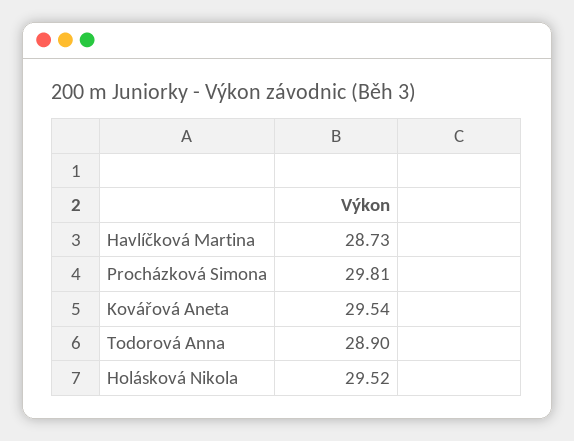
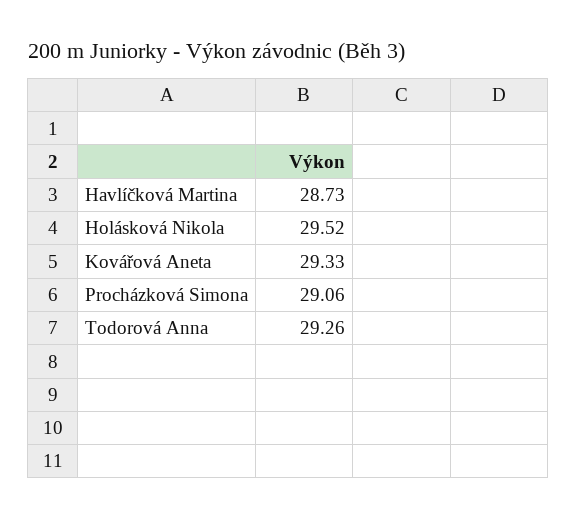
Procházková Simona: 29.81 -> 29.06
Kovářová Aneta: 29.54 -> 29.33
Todorová Anna: 28.9 -> 29.26

